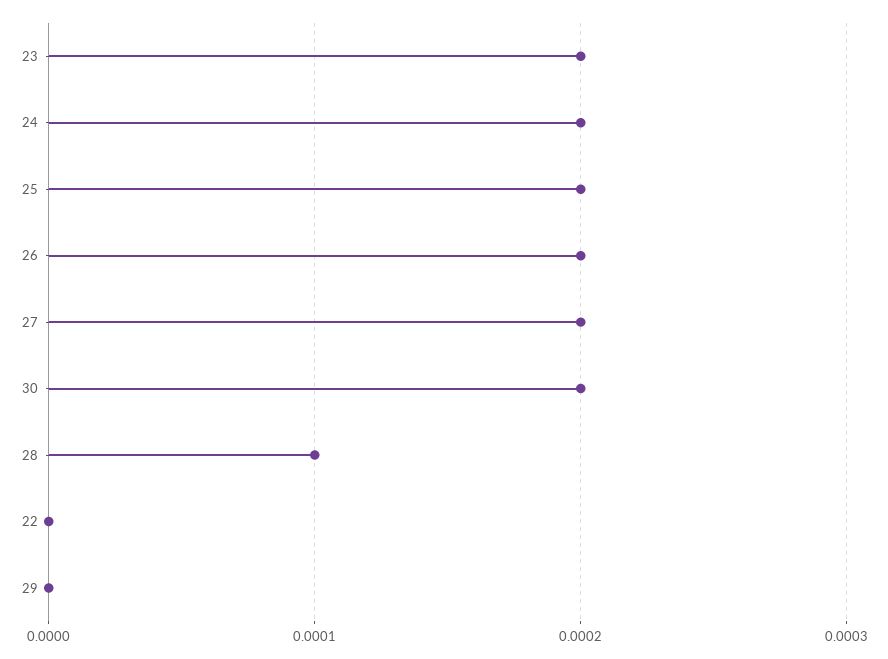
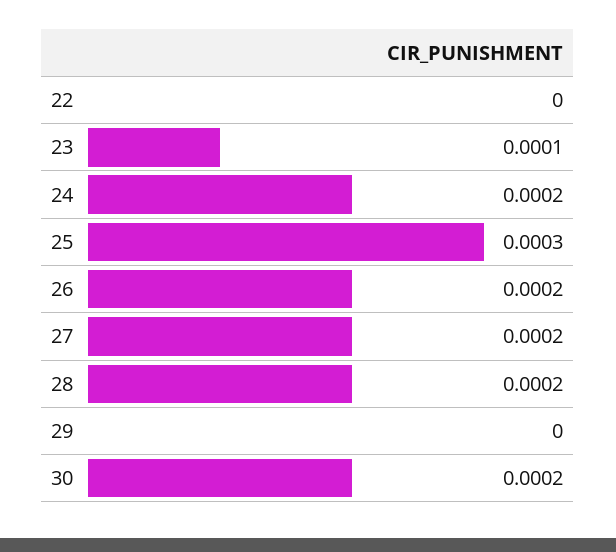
23: 0.0002 -> 0.0001
25: 0.0002 -> 0.0003
28: 0.0001 -> 0.0002

